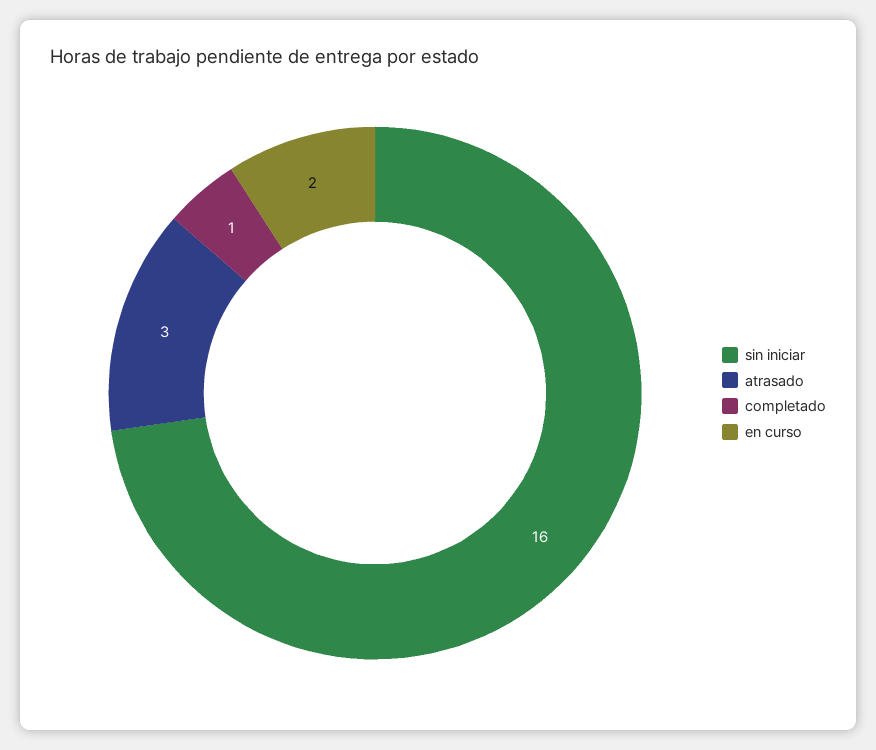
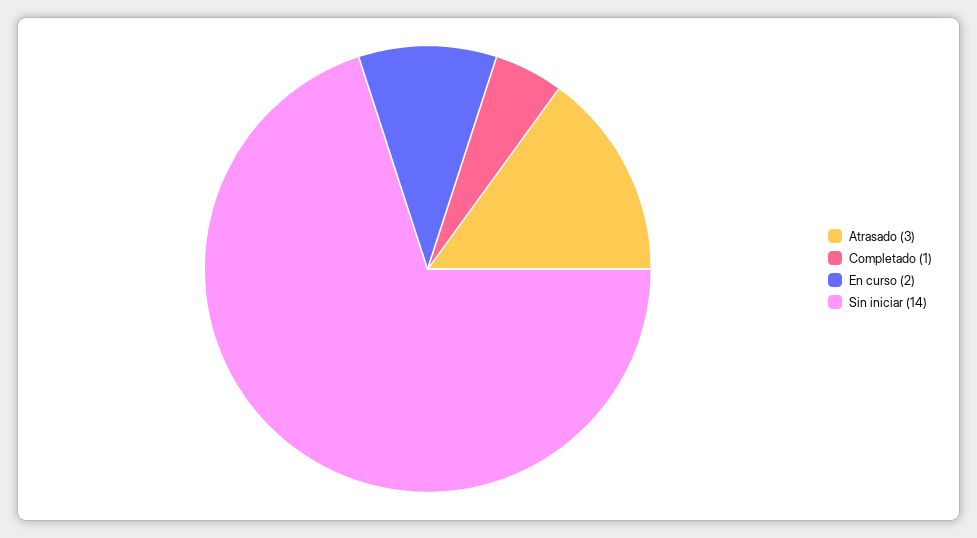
sin iniciar: 16 -> 14

